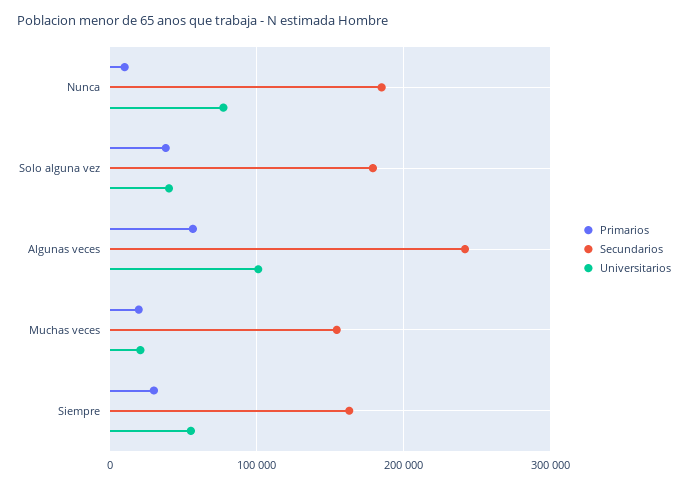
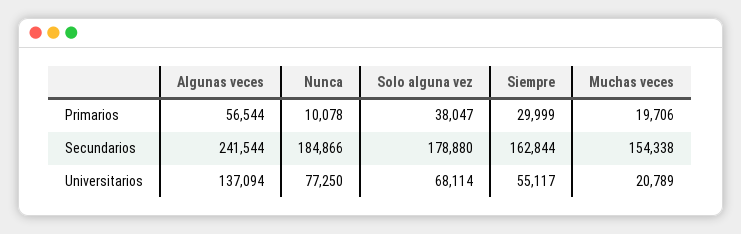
Universitarios, Solo alguna vez: 40000 -> 68114
Universitarios, Algunas veces: 100000 -> 137094

